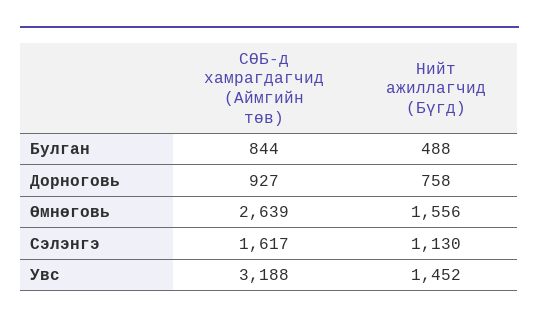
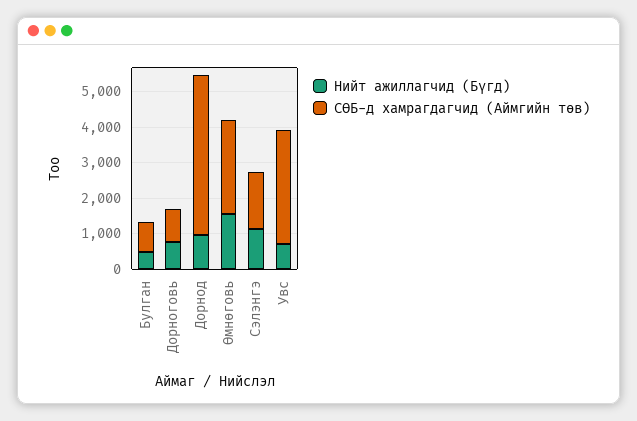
Нийт ажиллагчид (Бүгд), Увс: 1452 -> 750
Нийт ажиллагчид (Бүгд), Дорнод: none -> 1000
СӨБ-д хамрагдагчид (Аймгийн төв), Дорнод: none -> 4500

